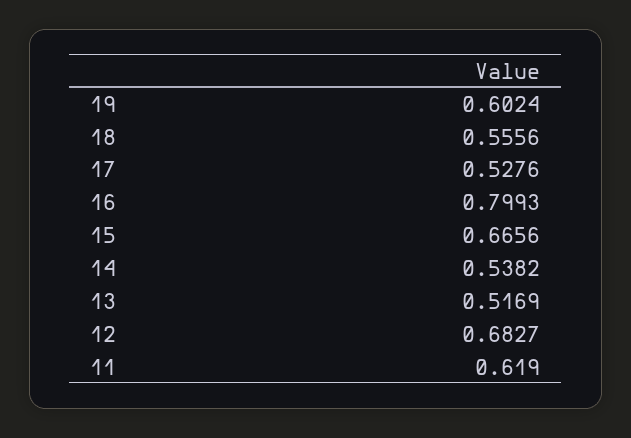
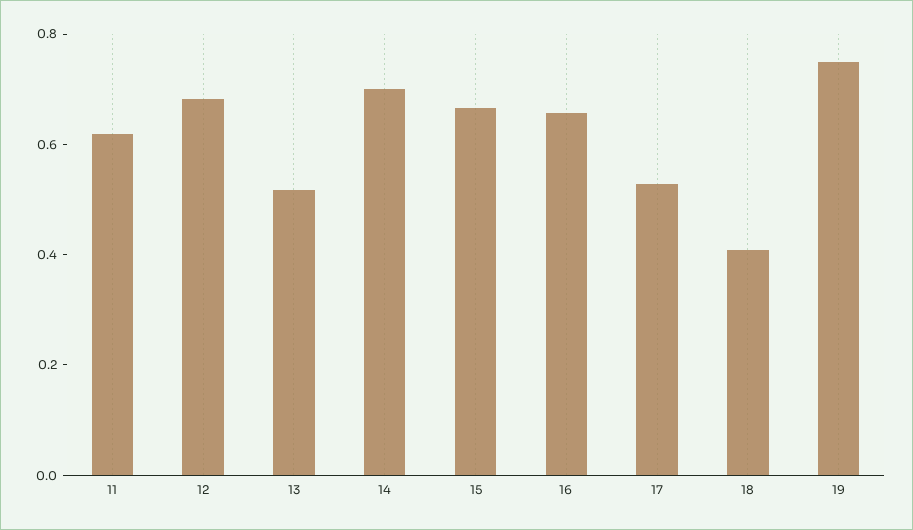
19: 0.6024 -> 0.75
18: 0.5556 -> 0.4
16: 0.7993 -> 0.65
14: 0.5382 -> 0.7

